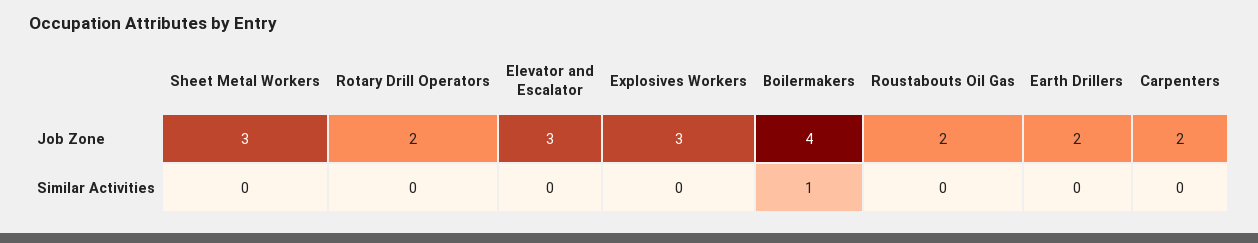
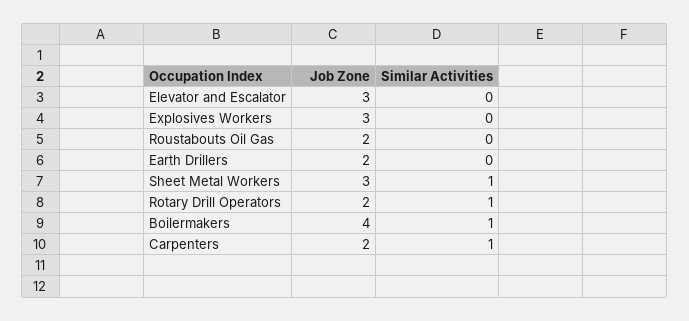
Sheet Metal Workers, Similar Activities: 0 -> 1
Rotary Drill Operators, Similar Activities: 0 -> 1
Carpenters, Similar Activities: 0 -> 1

